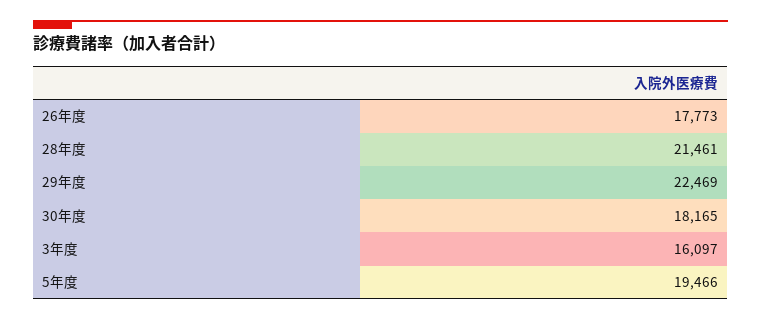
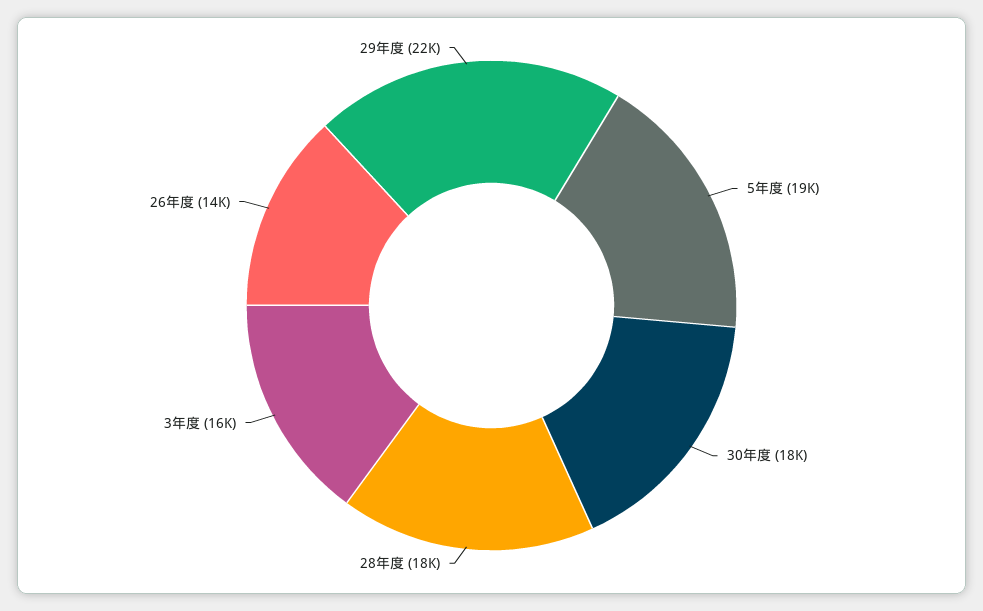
26年度: 17773 -> 14000
28年度: 21461 -> 18000

